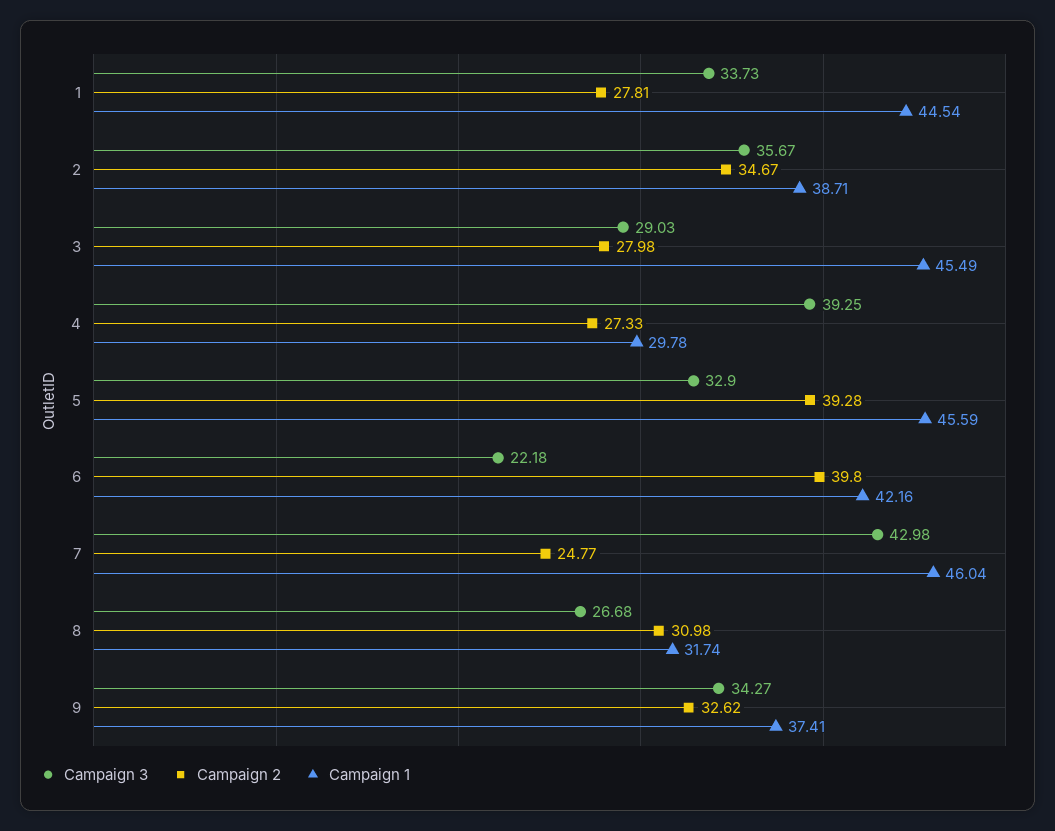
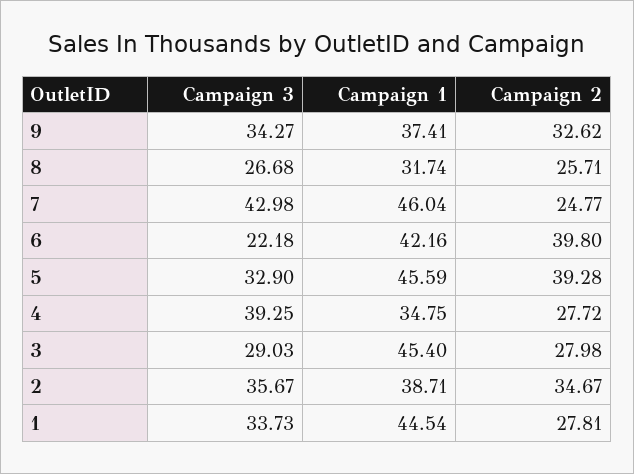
Campaign 1, 3: 45.49 -> 45.4
Campaign 2, 4: 27.33 -> 27.72
Campaign 1, 4: 29.78 -> 34.75
Campaign 2, 8: 30.98 -> 25.71

